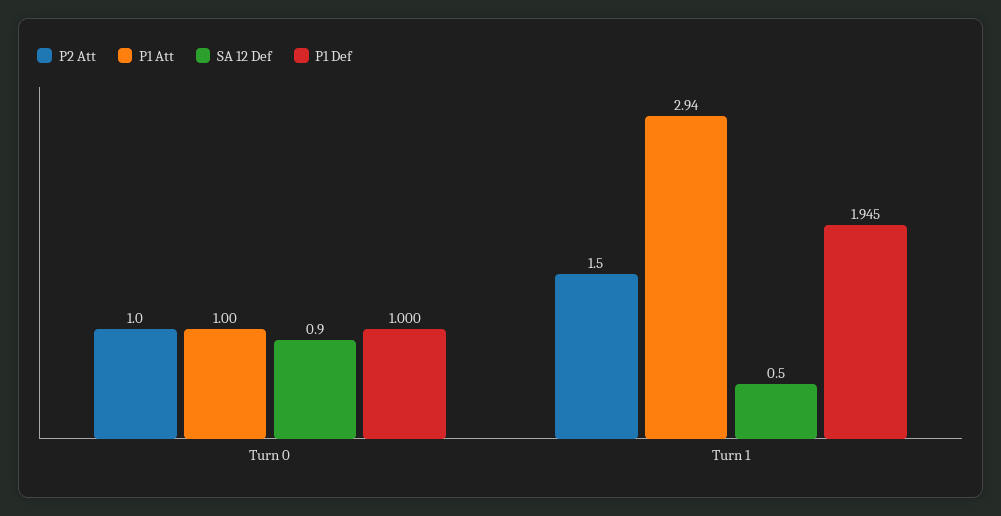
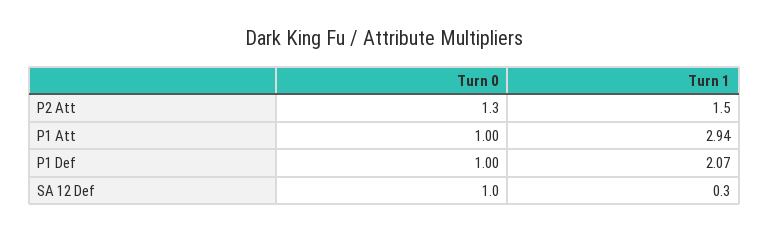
P2 Att, Turn 0: 1 -> 1.3
SA 12 Def, Turn 0: 0.9 -> 1
SA 12 Def, Turn 1: 0.5 -> 0.3
P1 Def, Turn 1: 1.945 -> 2.07

